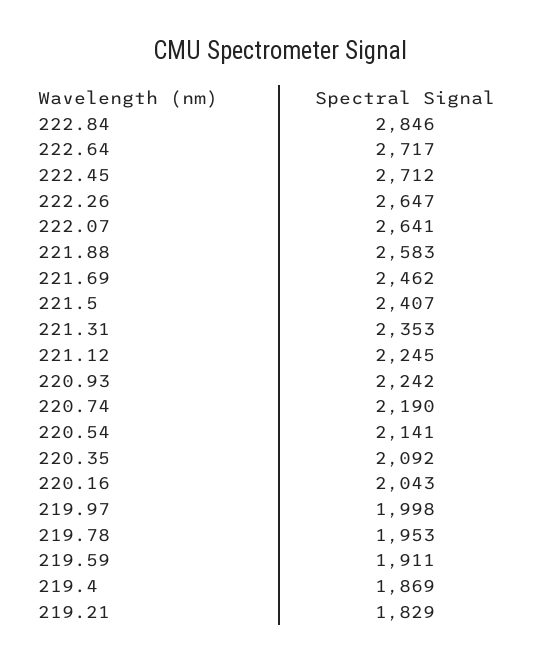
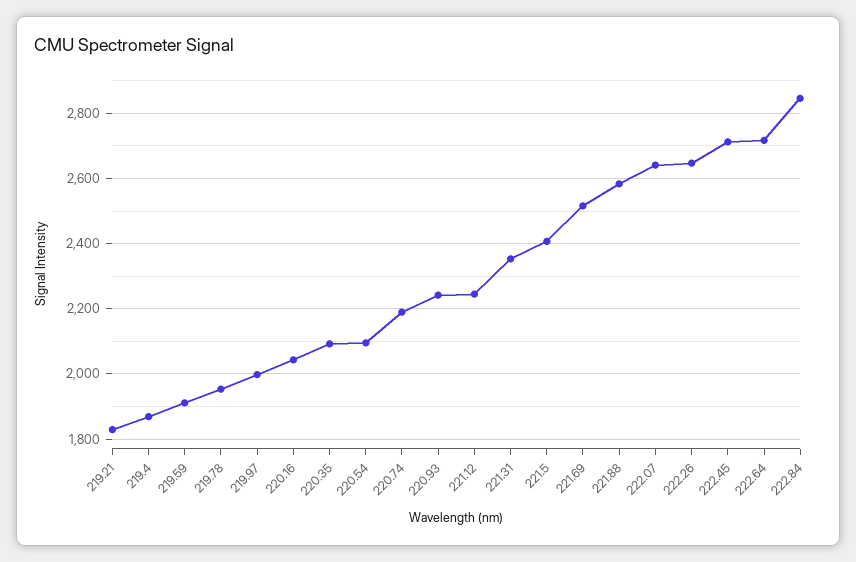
221.69: 2462 -> 2520
220.54: 2141 -> 2100

